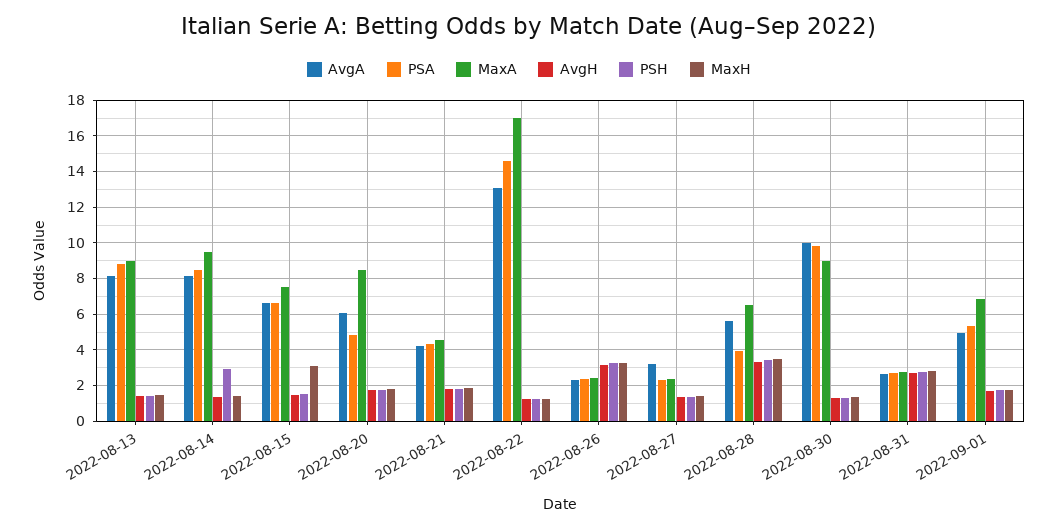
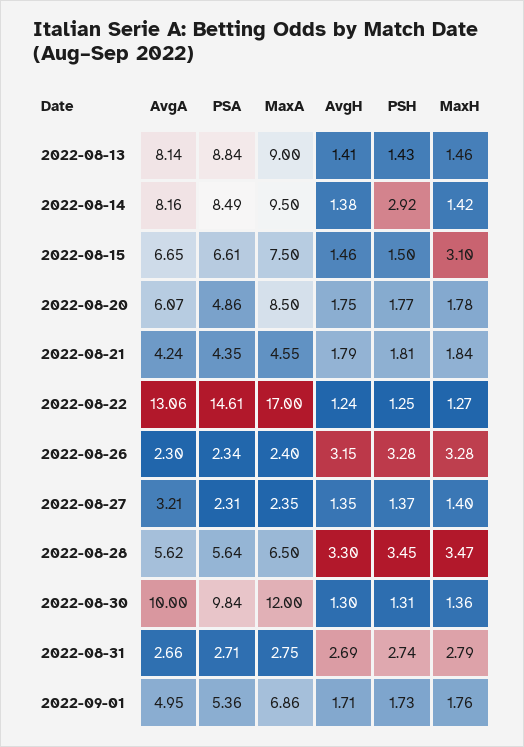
PSA, 2022-08-28: 4 -> 5.64
MaxA, 2022-08-30: 9 -> 12

